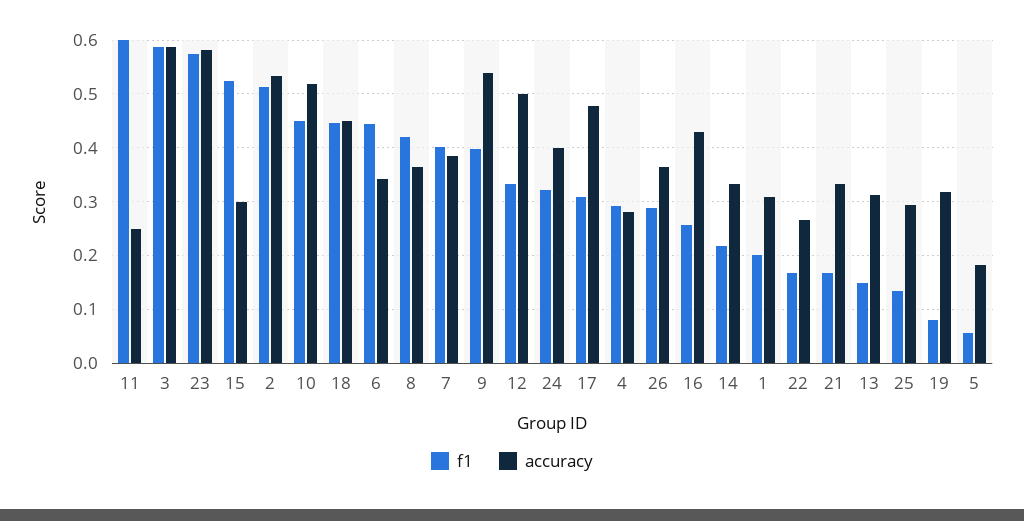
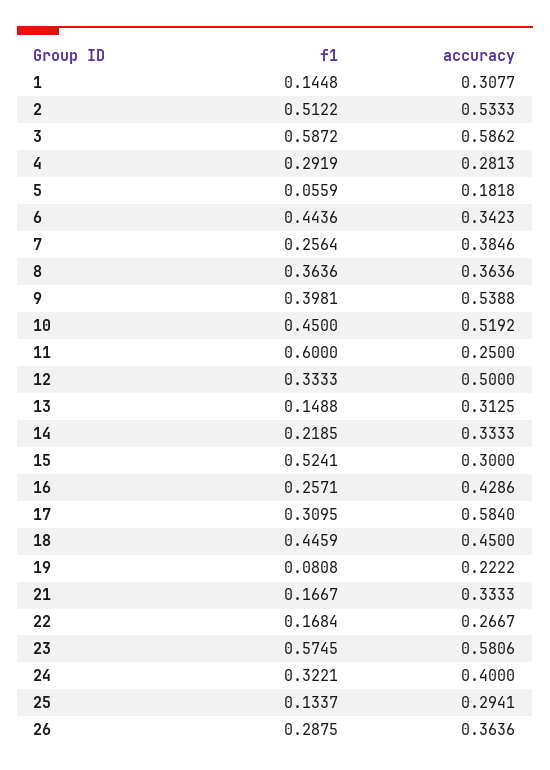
f1, 8: 0.42 -> 0.3636
f1, 7: 0.4 -> 0.2564
accuracy, 17: 0.48 -> 0.584
f1, 1: 0.2 -> 0.1448
accuracy, 19: 0.32 -> 0.2222

